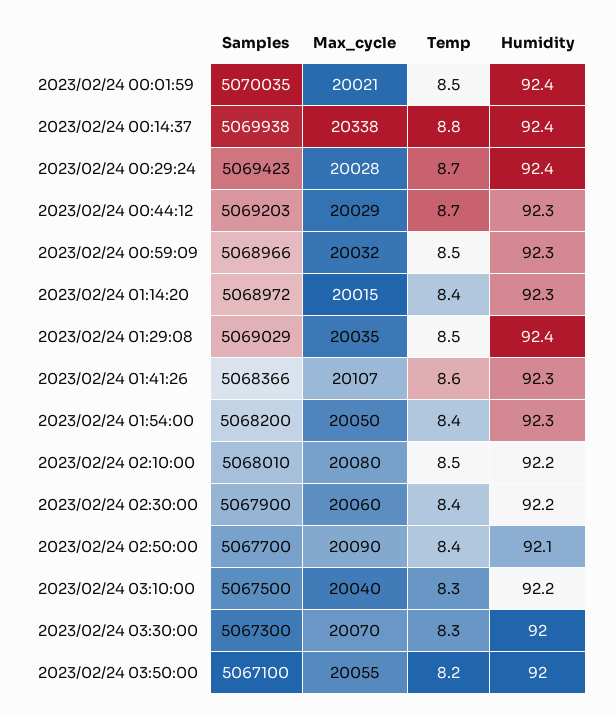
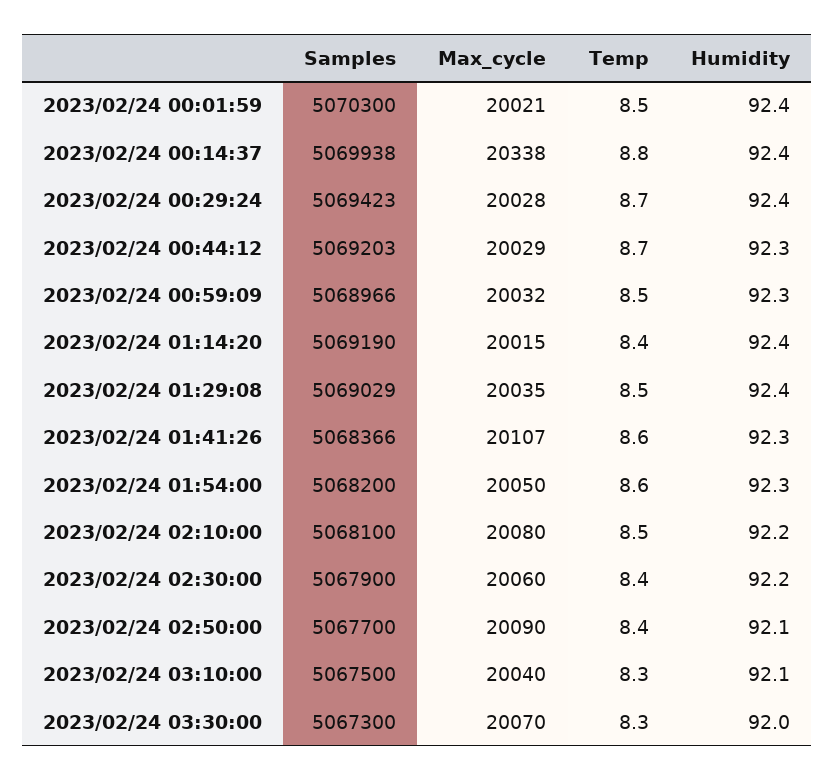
Samples, 2023/02/24 00:01:59: 5070035 -> 5070300
Samples, 2023/02/24 01:14:20: 5068972 -> 5069190
Humidity, 2023/02/24 01:14:20: 92.3 -> 92.4
Temp, 2023/02/24 01:54:00: 8.4 -> 8.6
Samples, 2023/02/24 02:10:00: 5068010 -> 5068100
Humidity, 2023/02/24 03:10:00: 92.2 -> 92.1
Samples, 2023/02/24 03:50:00: 5067100 -> none
Max_cycle, 2023/02/24 03:50:00: 20055 -> none
Temp, 2023/02/24 03:50:00: 8.2 -> none
Humidity, 2023/02/24 03:50:00: 92 -> none

